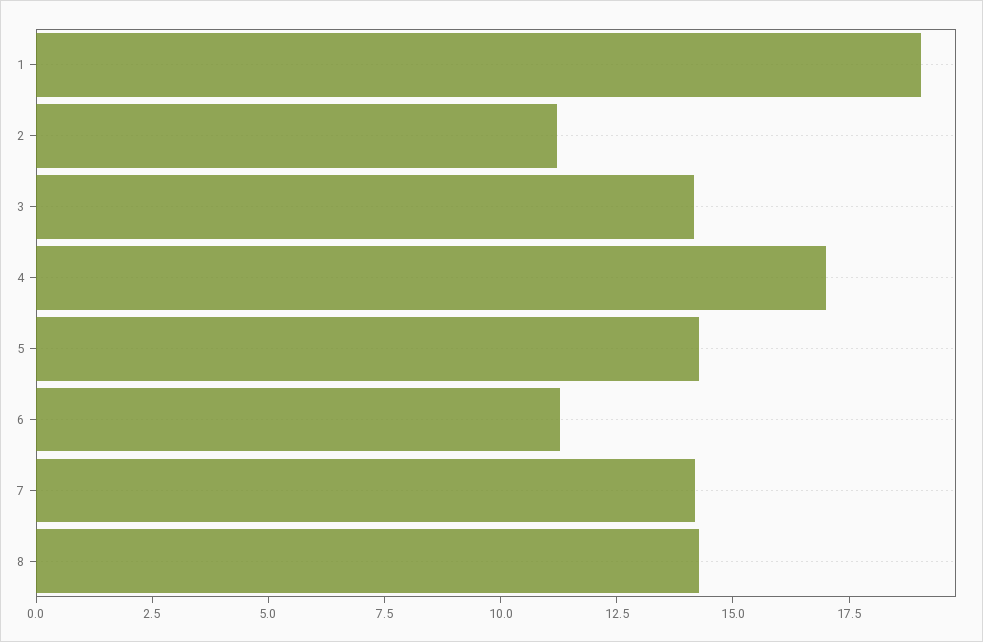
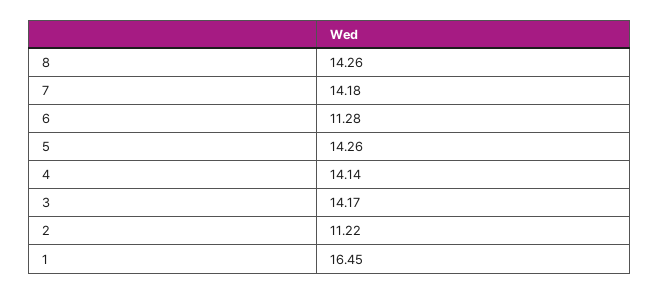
1: 19 -> 16.45
4: 17 -> 14.14

